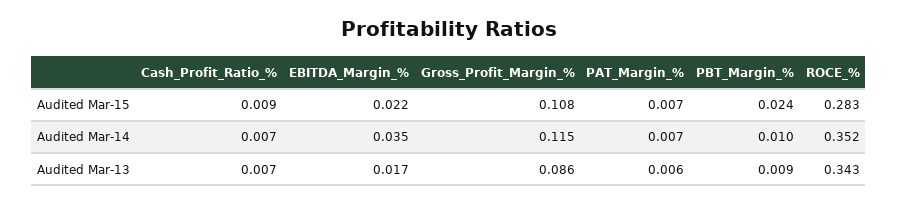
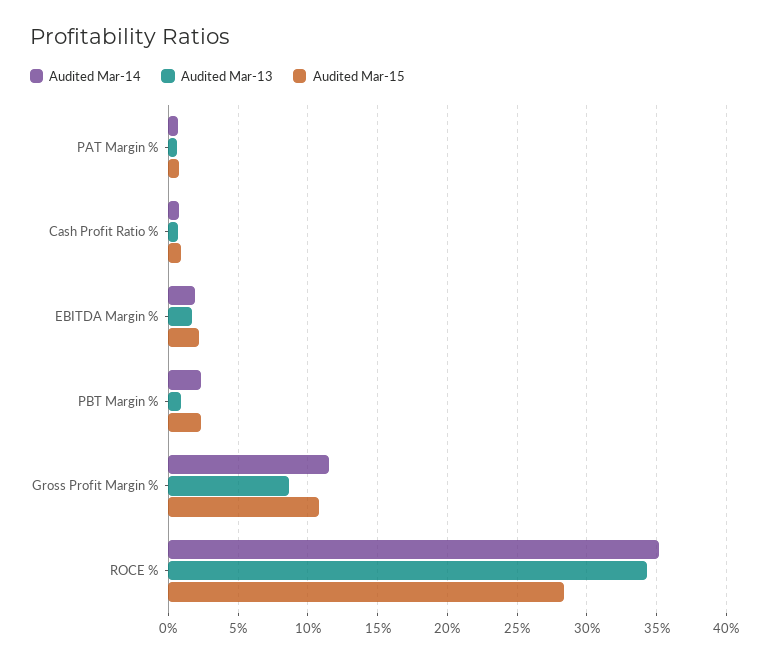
Audited Mar-14, EBITDA_Margin_%: 0.035 -> 0.02
Audited Mar-14, PBT_Margin_%: 0.01 -> 0.025

